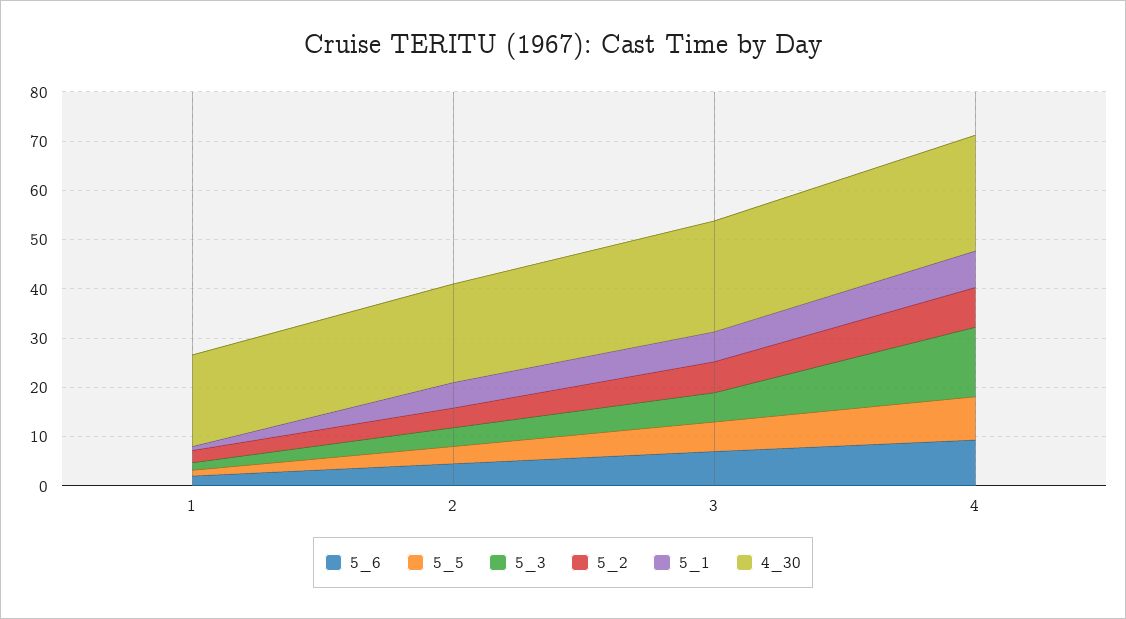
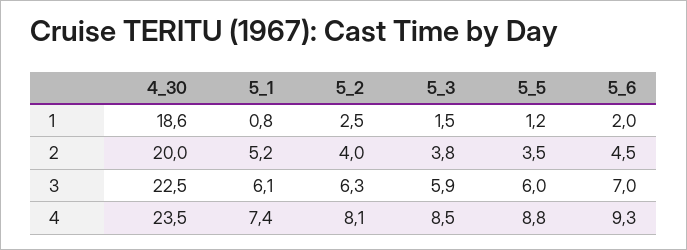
5_3, 4: 14 -> 8.5

